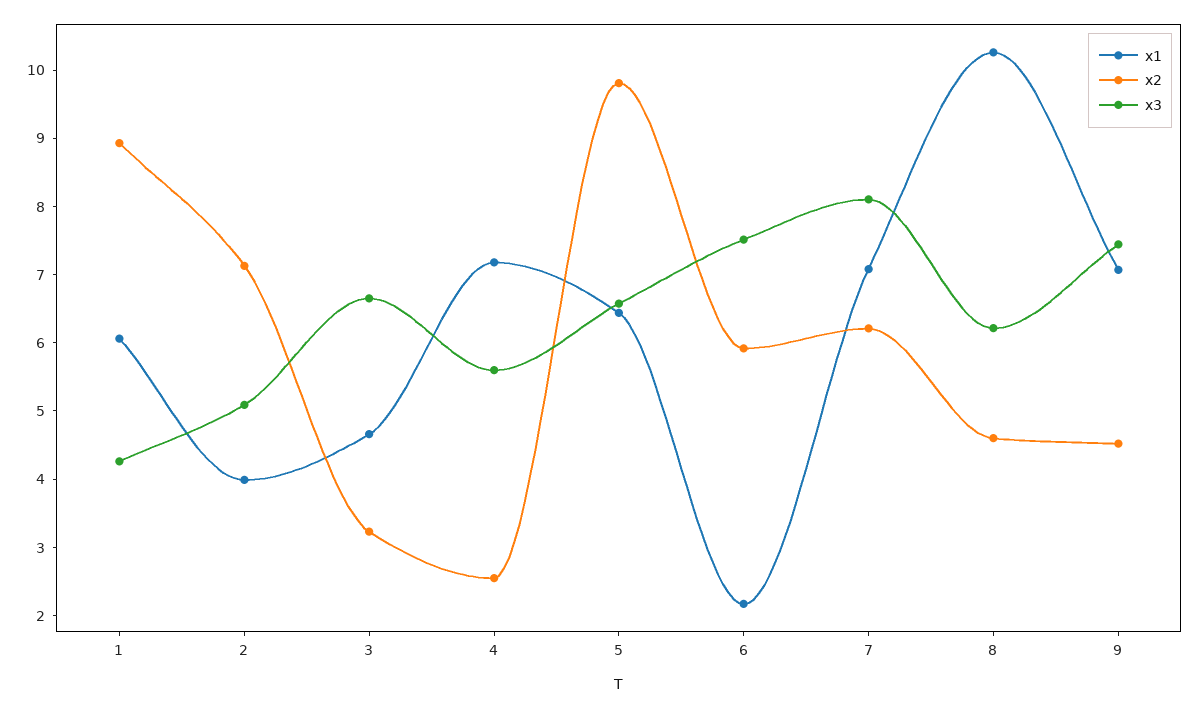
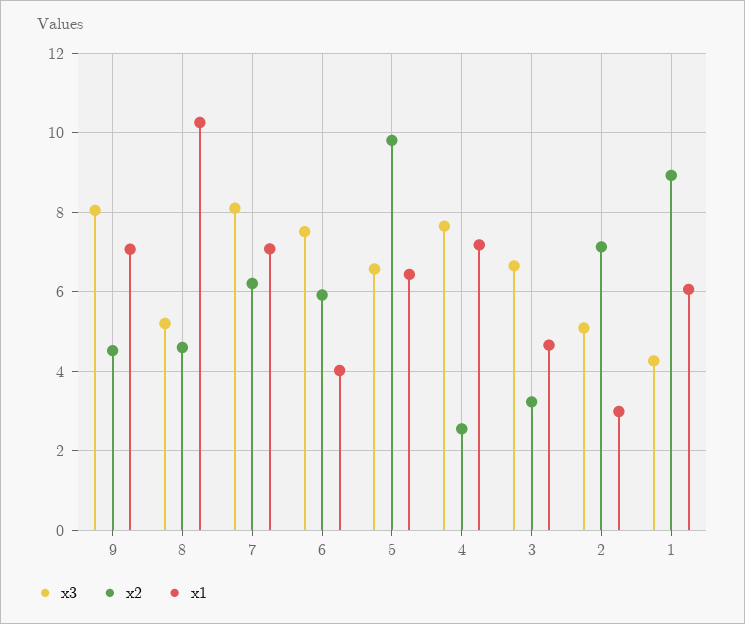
x1, 2: 4 -> 3
x3, 4: 5.6 -> 7.6
x1, 6: 2.2 -> 4
x3, 8: 6.2 -> 5.2
x3, 9: 7.4 -> 8

